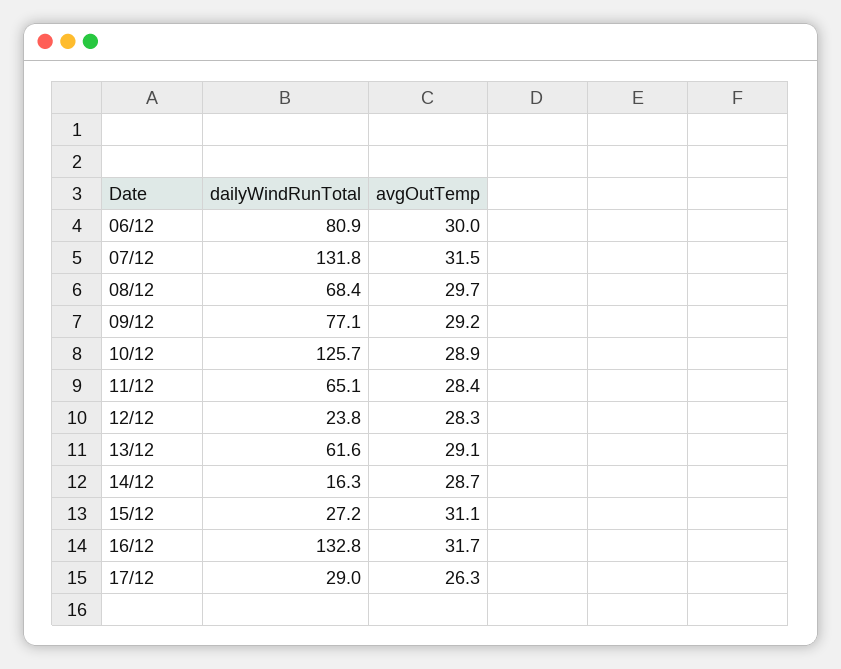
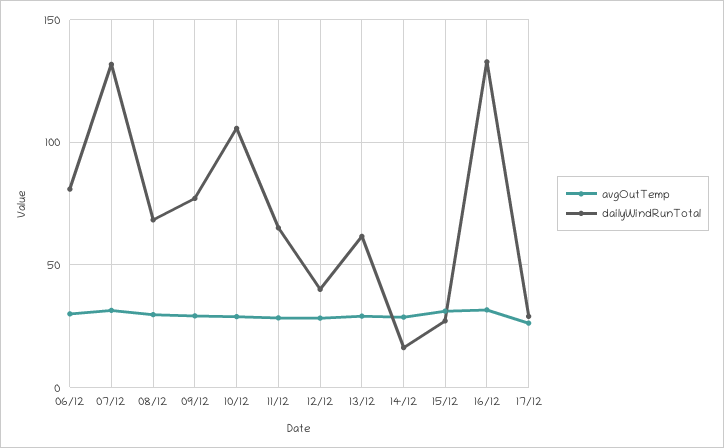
dailyWindRunTotal, 10/12: 125.7 -> 105
dailyWindRunTotal, 12/12: 23.8 -> 40

